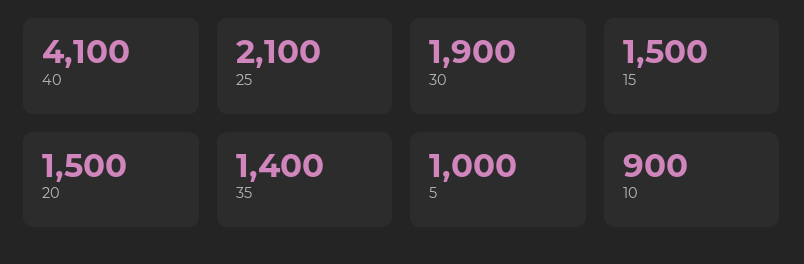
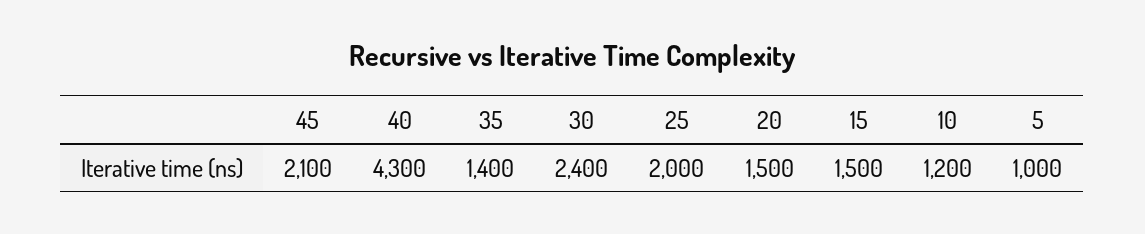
40: 4100 -> 4300
25: 2100 -> 2000
30: 1900 -> 2400
10: 900 -> 1200
45: none -> 2100

